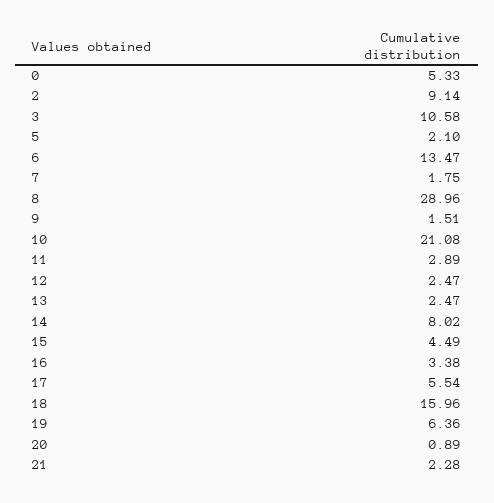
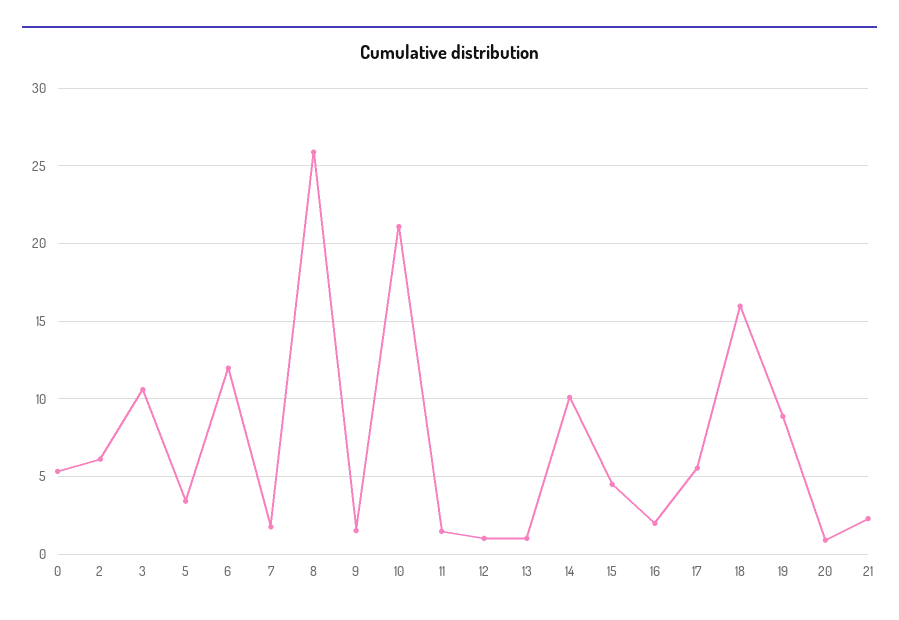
2: 9.14 -> 6
5: 2.1 -> 3.5
6: 13.47 -> 12
8: 28.96 -> 26
11: 2.89 -> 1.5
12: 2.47 -> 1
13: 2.47 -> 1
14: 8.02 -> 10
16: 3.38 -> 2
19: 6.36 -> 9

